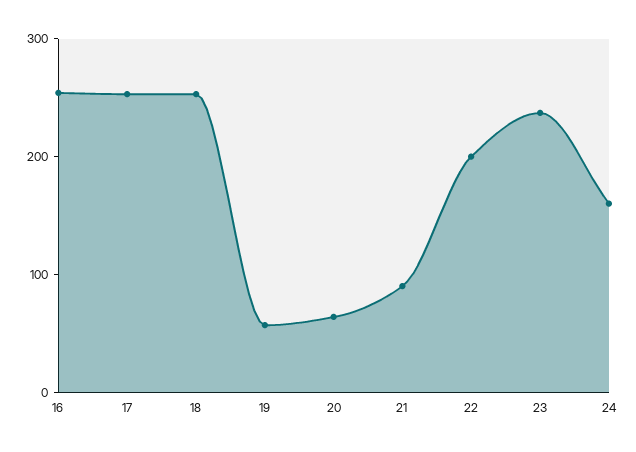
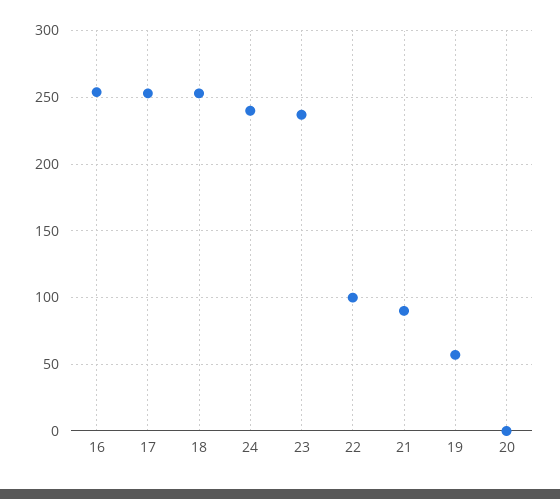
20: 60 -> 0
22: 200 -> 100
24: 160 -> 240

